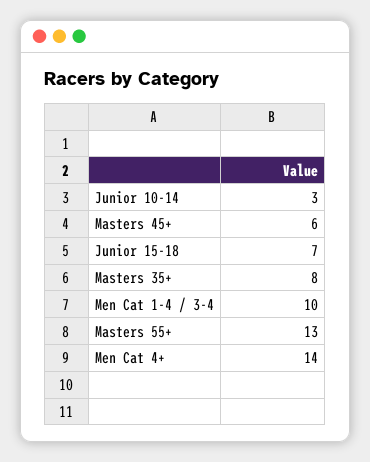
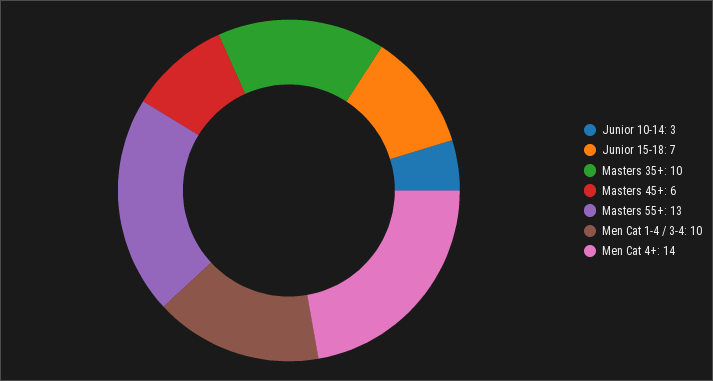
Masters 35+: 8 -> 10

